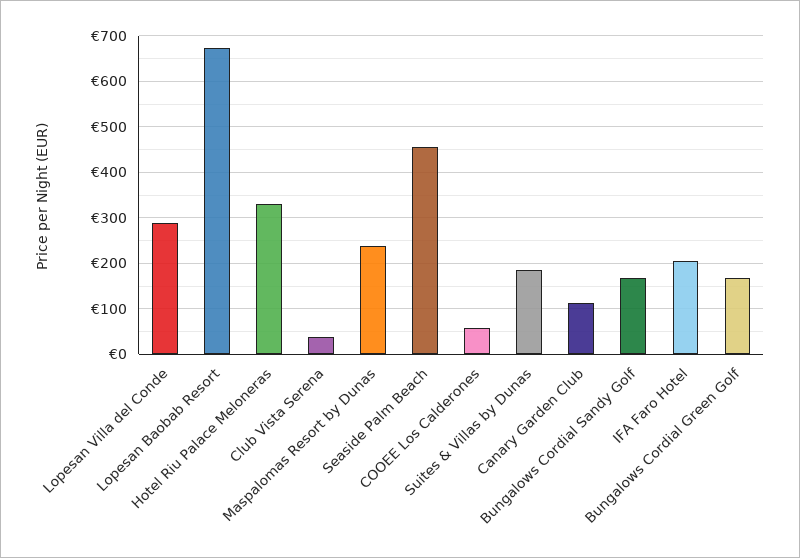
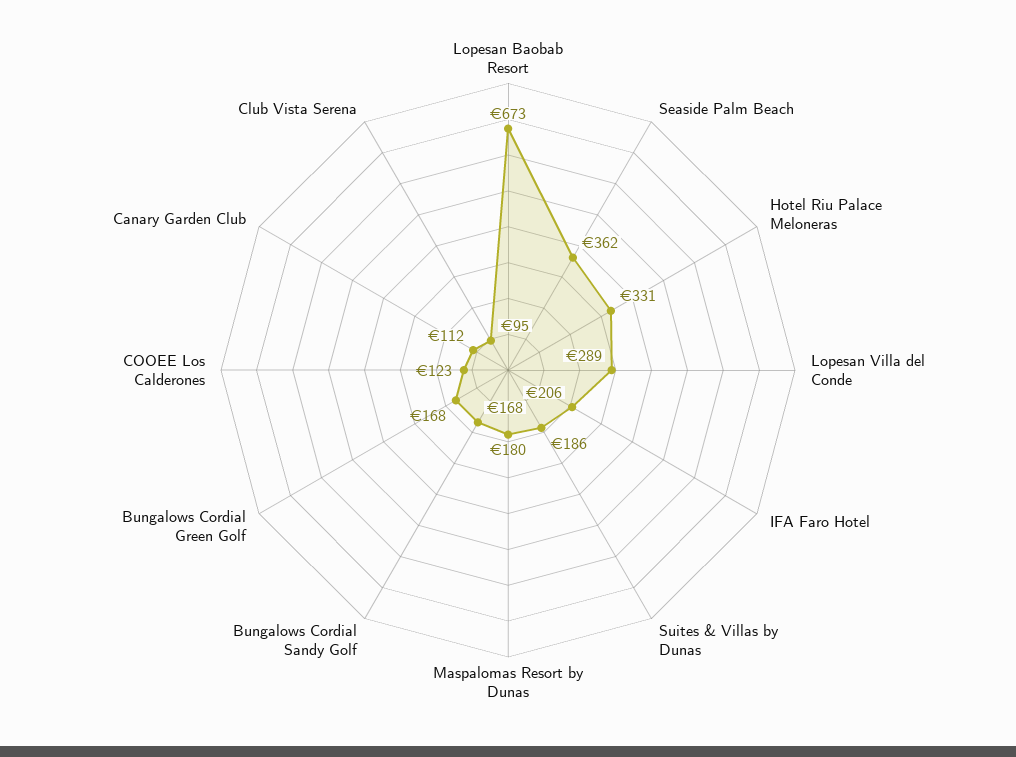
Club Vista Serena: 40 -> 95
Maspalomas Resort by Dunas: 240 -> 180
Seaside Palm Beach: 460 -> 362
COOEE Los Calderones: 60 -> 123

